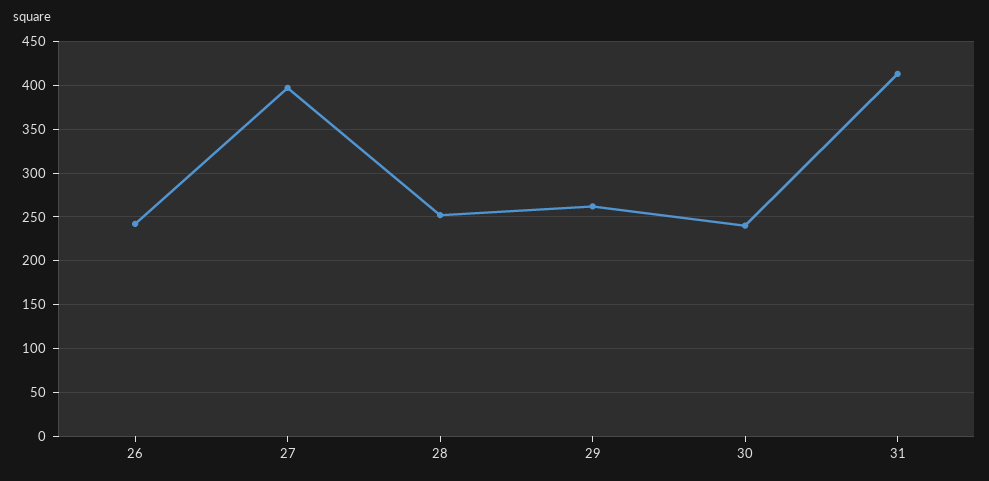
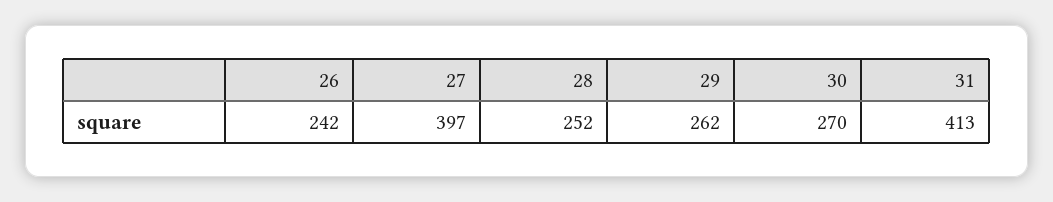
30: 240 -> 270

